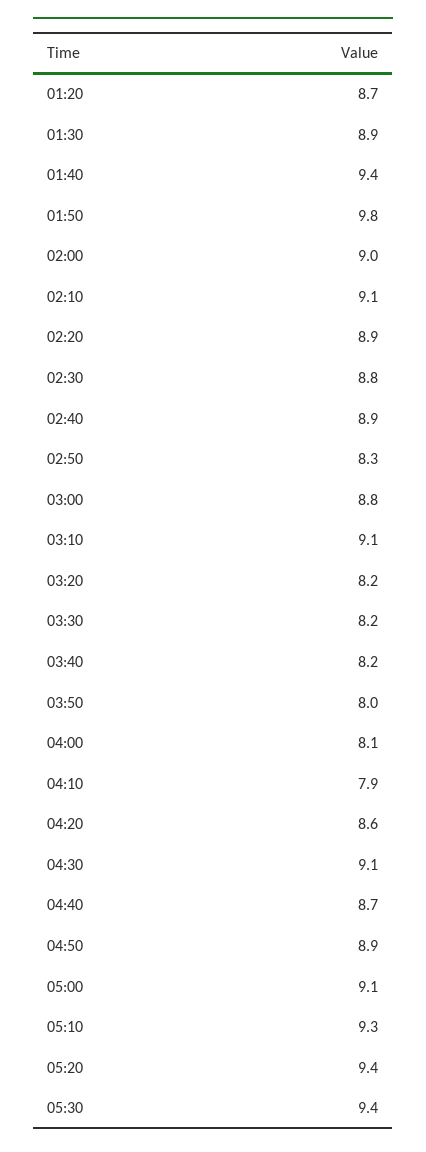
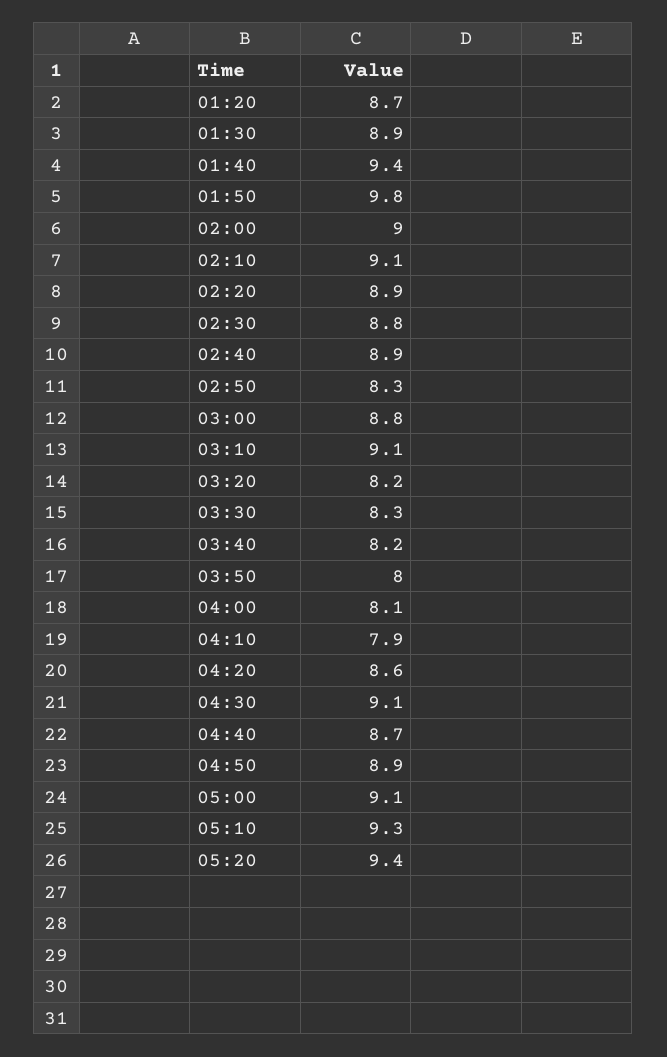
03:30: 8.2 -> 8.3
05:30: 9.4 -> none

